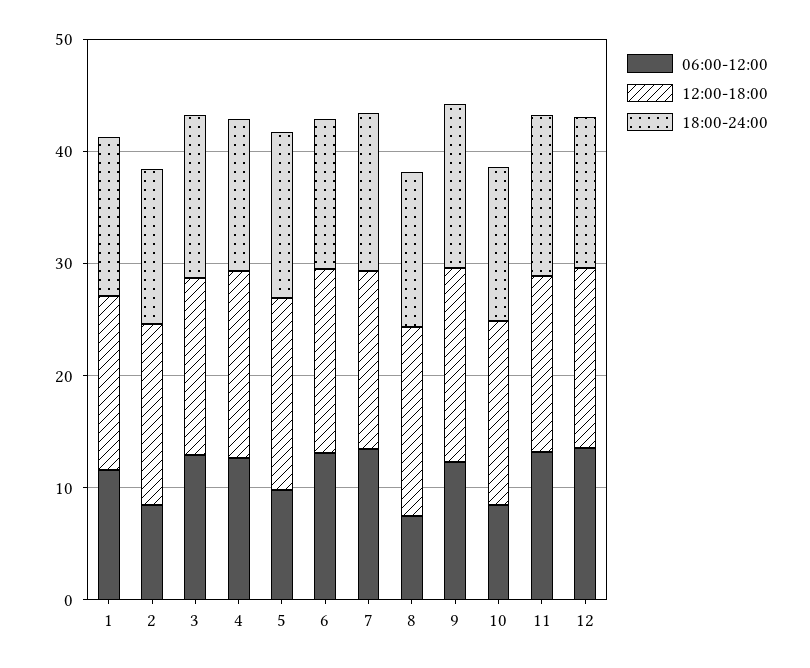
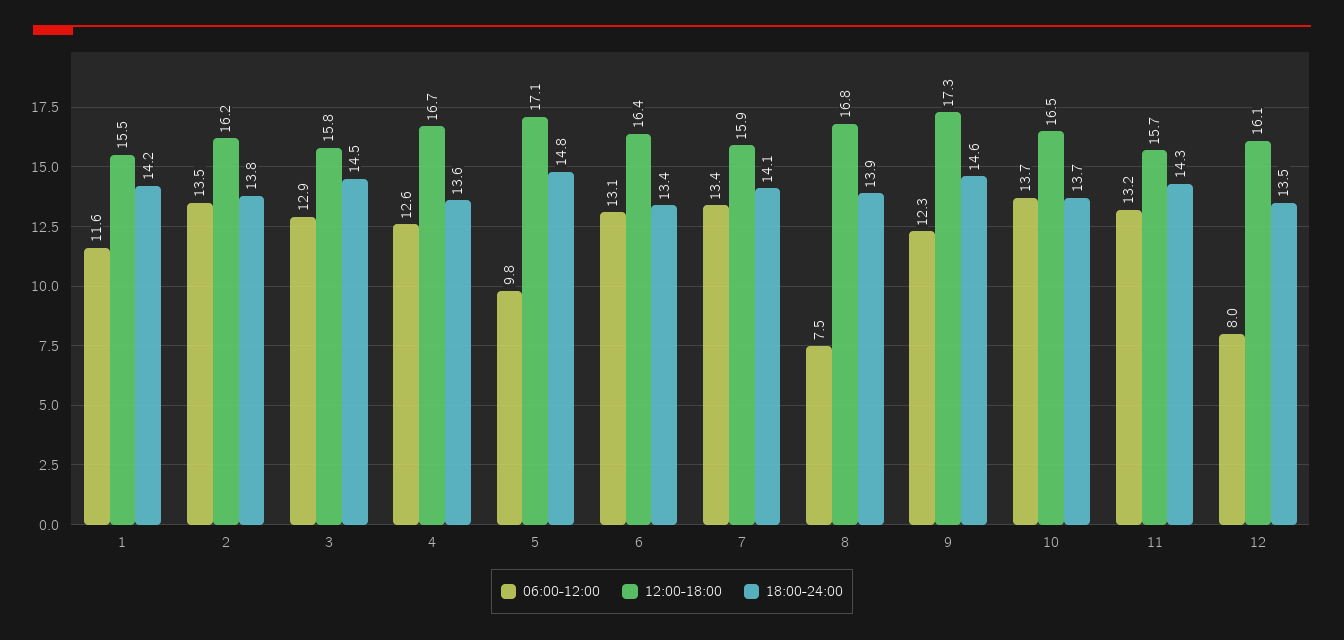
06:00-12:00, 2: 8 -> 13.5
06:00-12:00, 10: 8 -> 13.7
06:00-12:00, 12: 14 -> 8

